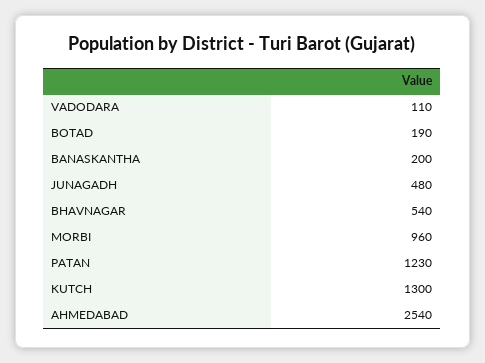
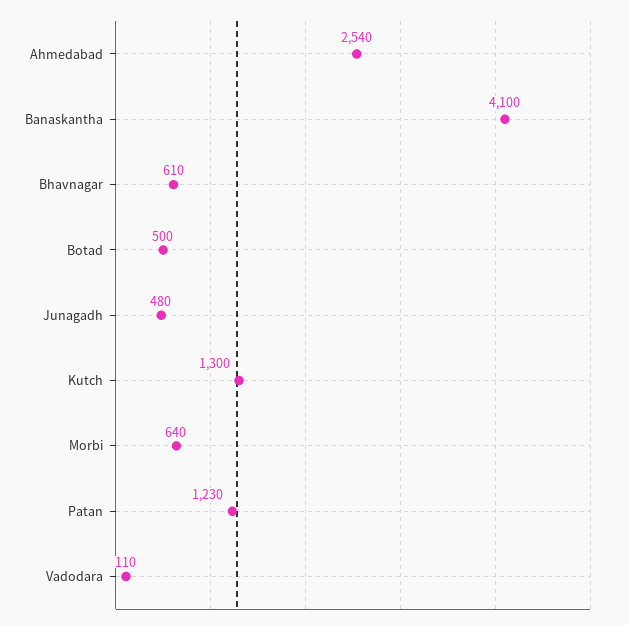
BOTAD: 190 -> 500
BANASKANTHA: 200 -> 4100
BHAVNAGAR: 540 -> 610
MORBI: 960 -> 640

